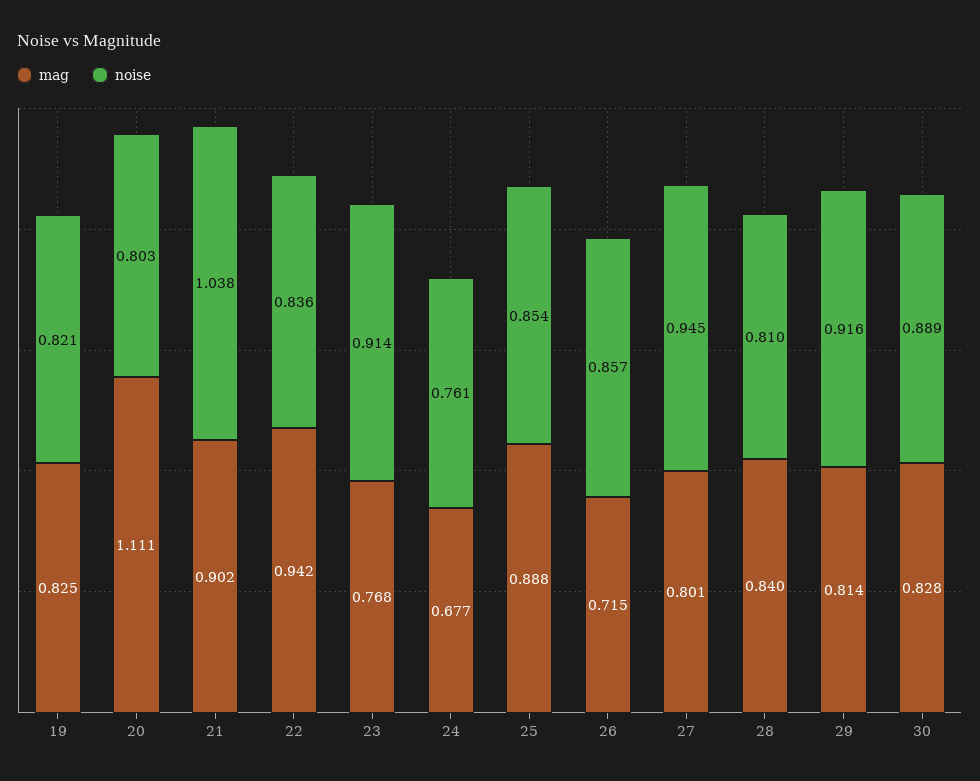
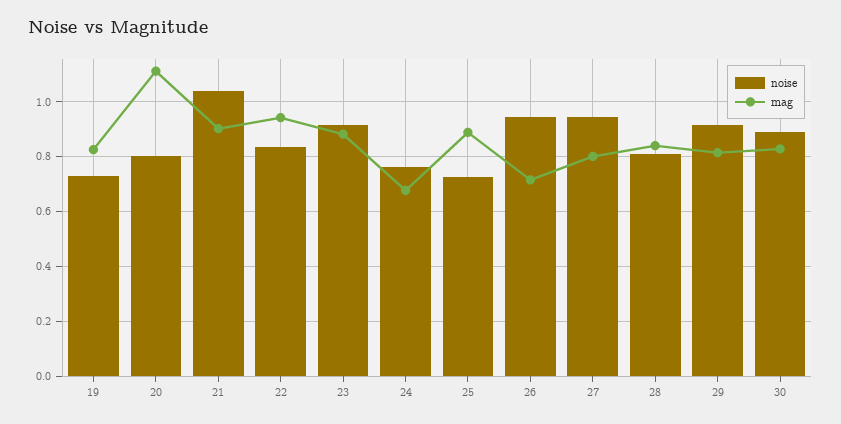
noise, 19: 0.821 -> 0.725
mag, 23: 0.768 -> 0.875
noise, 25: 0.854 -> 0.725
noise, 26: 0.857 -> 0.95

